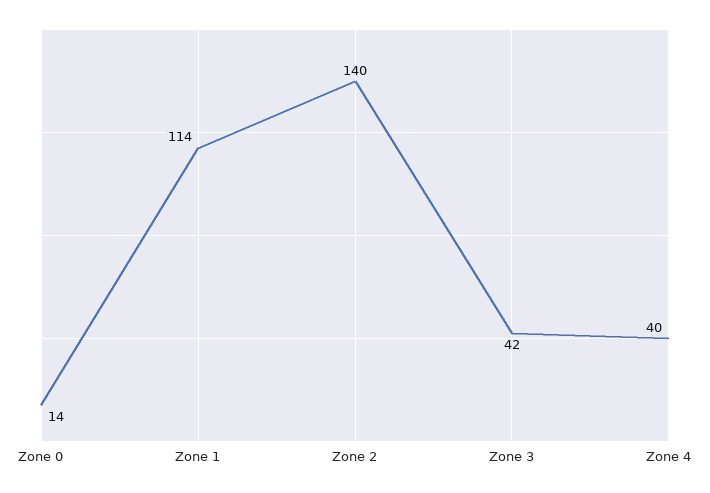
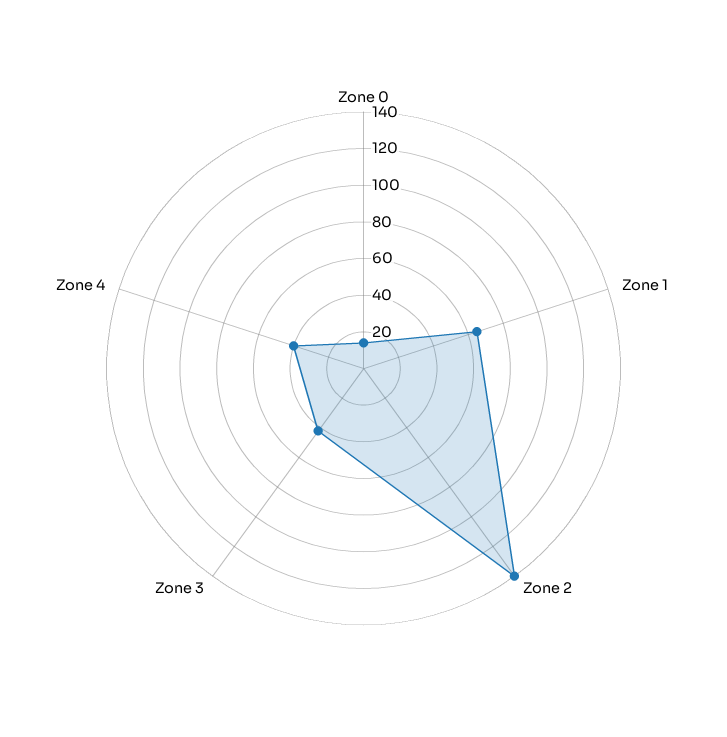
Zone 1: 114 -> 65

